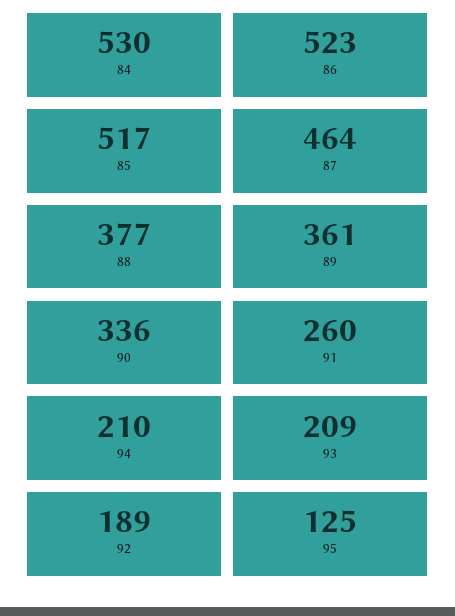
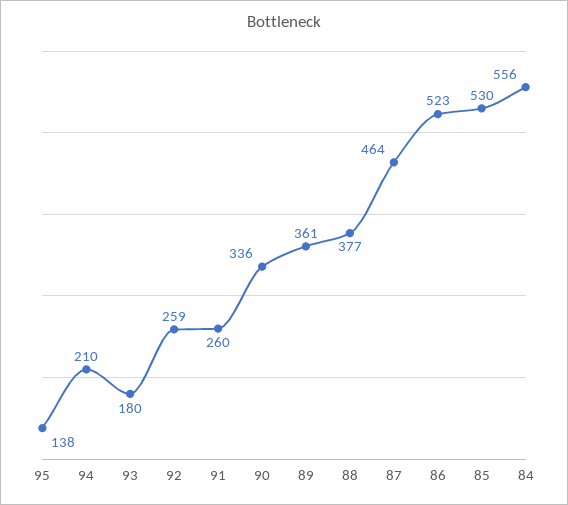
84: 530 -> 556
85: 517 -> 530
93: 209 -> 180
92: 189 -> 259
95: 125 -> 138

